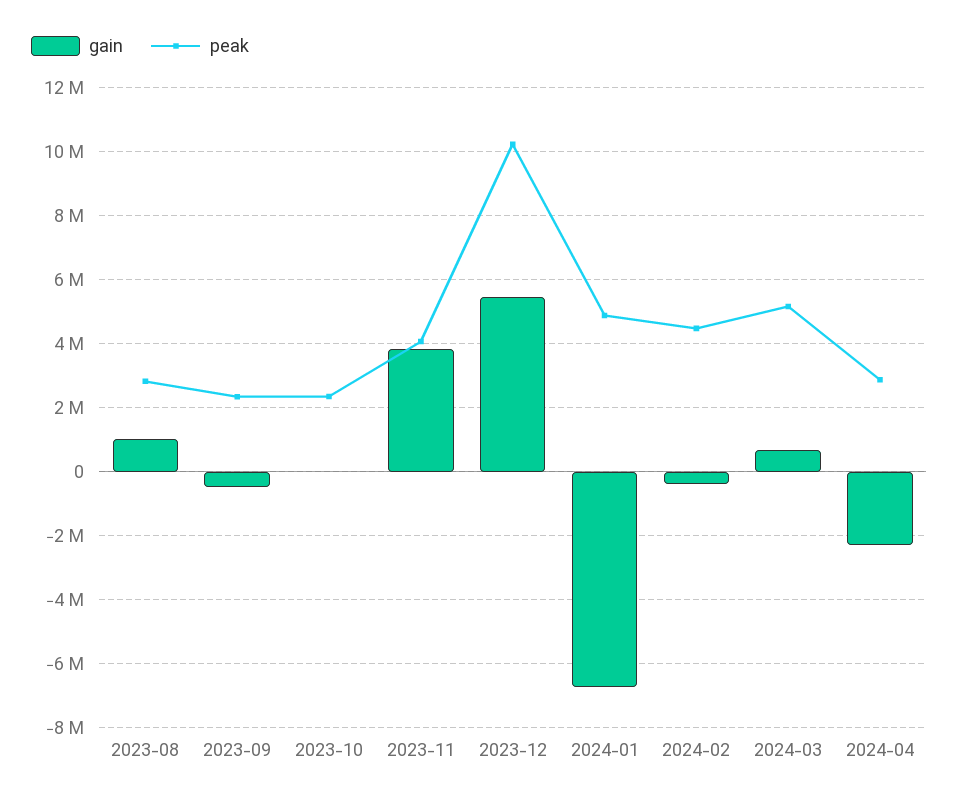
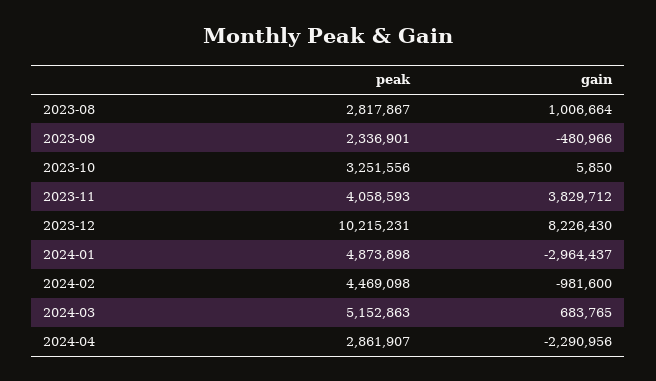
peak, 2023-10: 2400000 -> 3251556
gain, 2023-12: 5400000 -> 8226430
gain, 2024-01: -6800000 -> -2964437
gain, 2024-02: -400000 -> -981600

